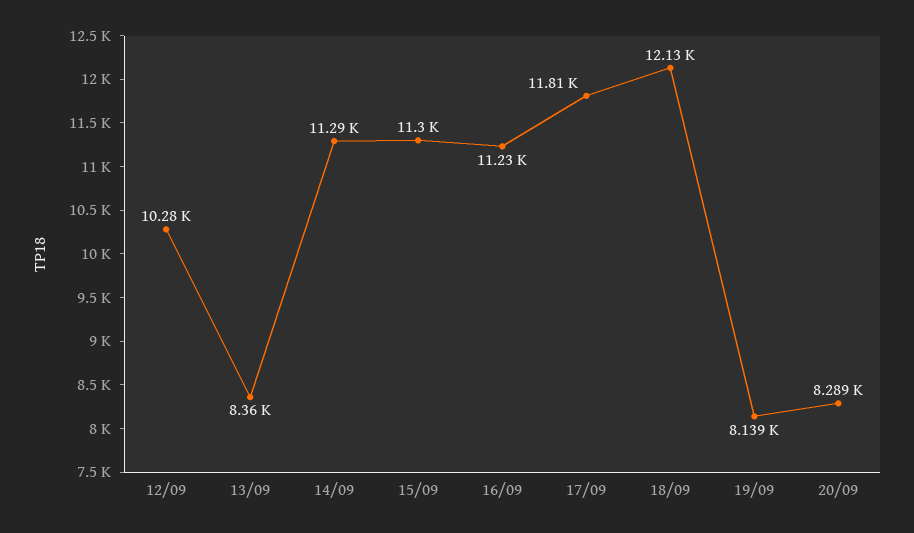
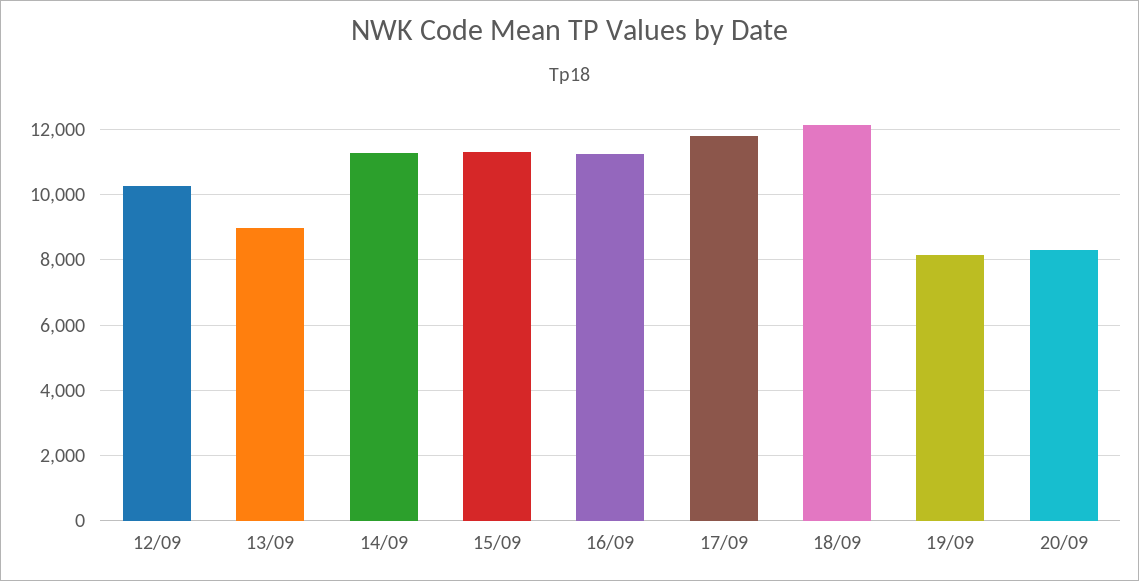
13/09: 8360 -> 9000

